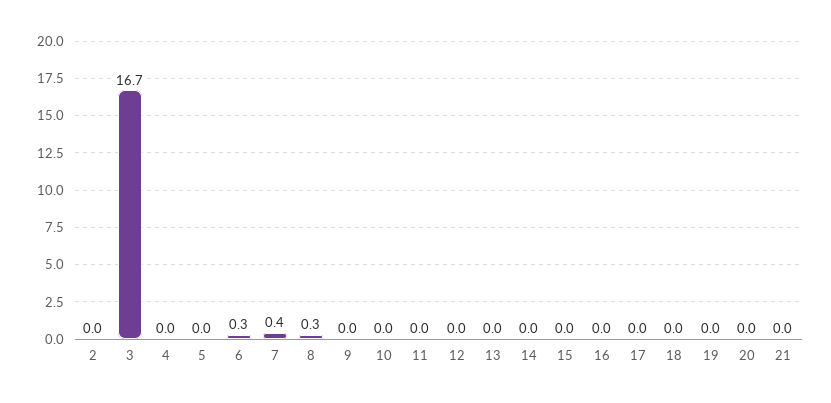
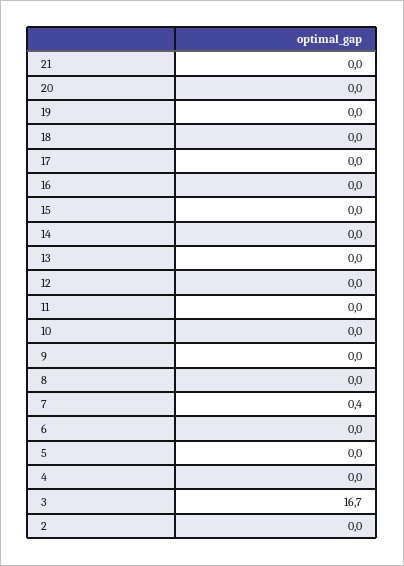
6: 0.3 -> 0
8: 0.3 -> 0

